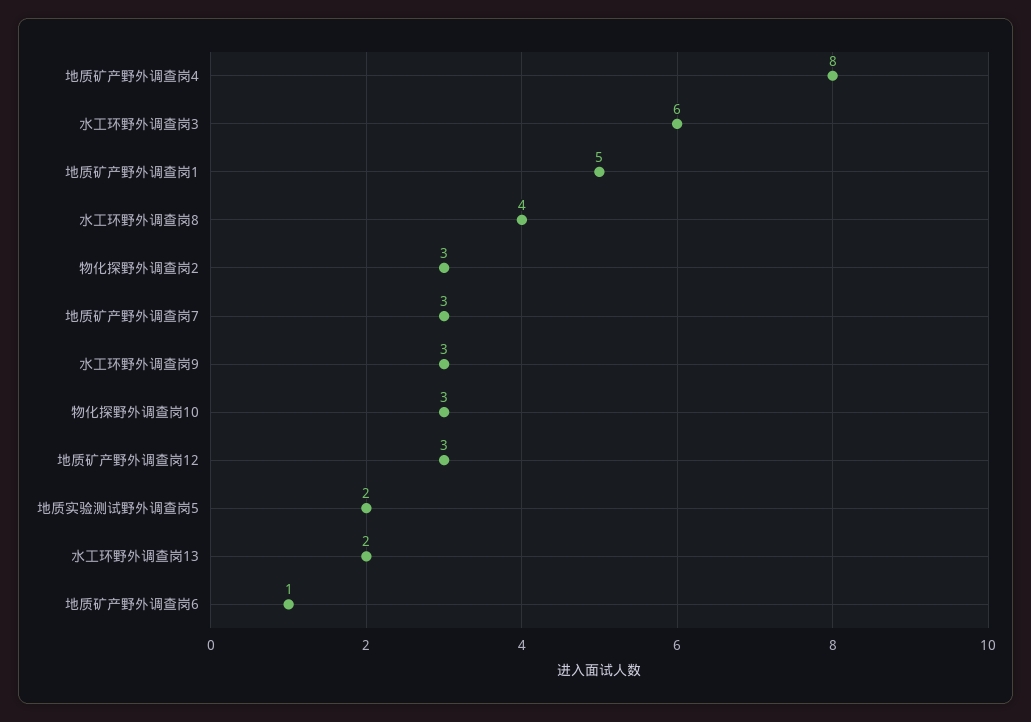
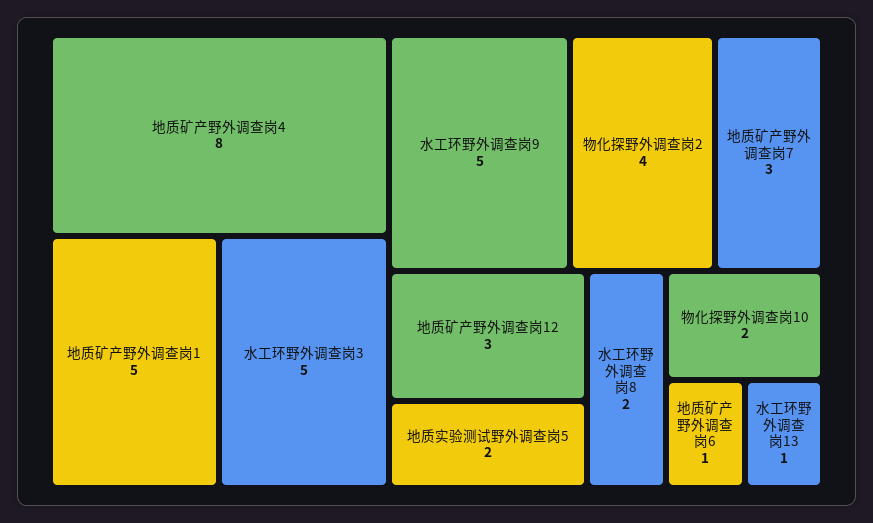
水工环野外调查岗3: 6 -> 5
水工环野外调查岗8: 4 -> 2
物化探野外调查岗2: 3 -> 4
水工环野外调查岗9: 3 -> 5
物化探野外调查岗10: 3 -> 2
水工环野外调查岗13: 2 -> 1

